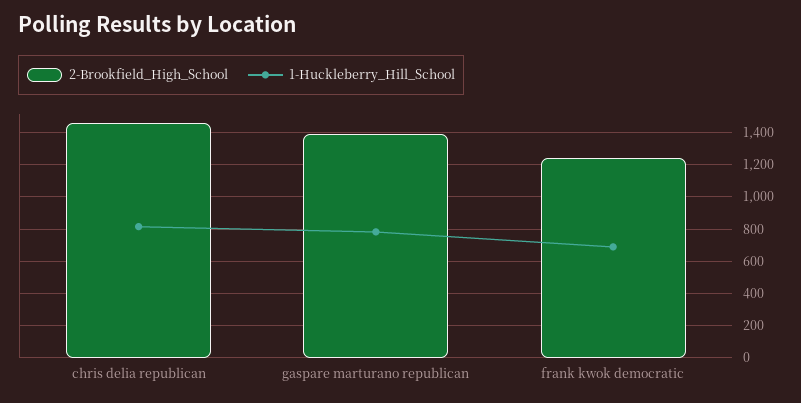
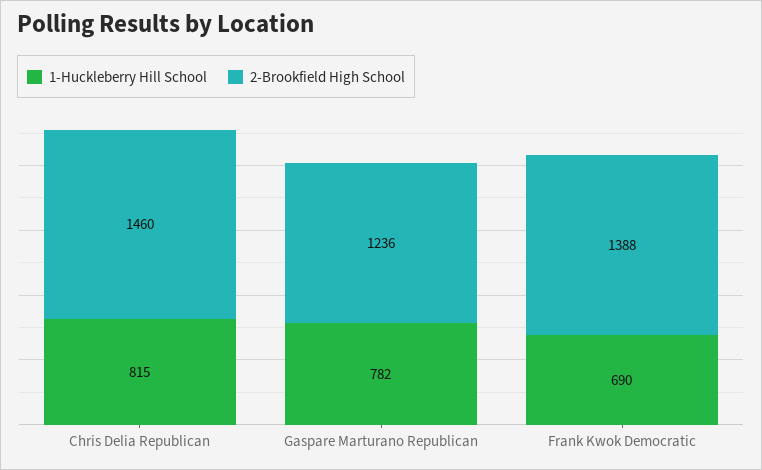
2-Brookfield_High_School, gaspare marturano republican: 1400 -> 1236
2-Brookfield_High_School, frank kwok democratic: 1250 -> 1388

